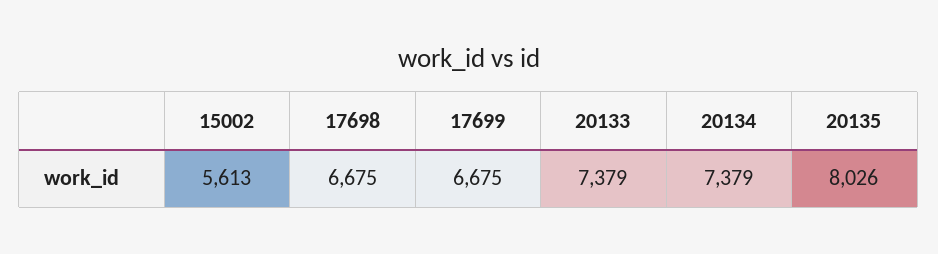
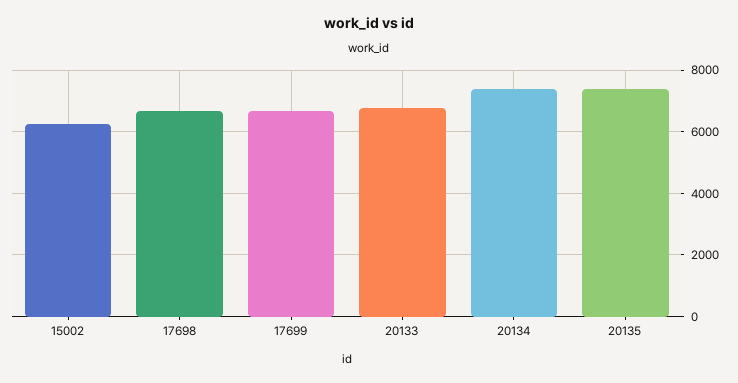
15002: 5613 -> 6200
20133: 7379 -> 6800
20135: 8026 -> 7400

